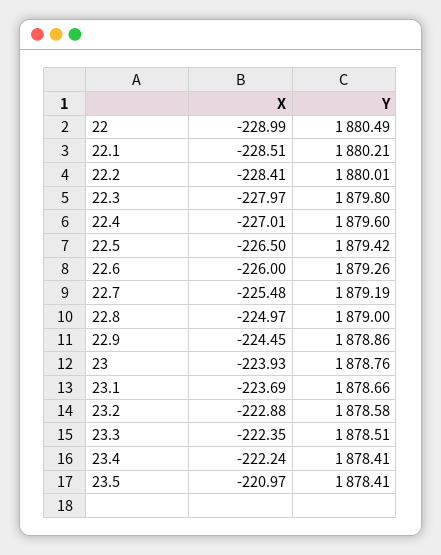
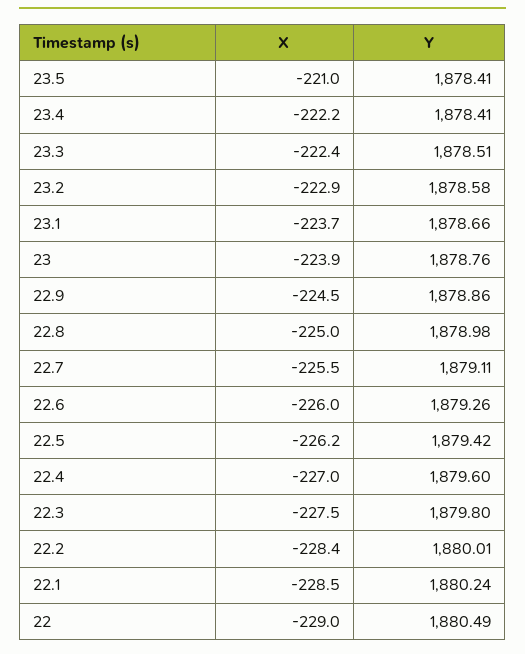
Y, 22.1: 1880.21 -> 1880.24
X, 22.3: -227.97 -> -227.5
X, 22.5: -226.5 -> -226.2
Y, 22.7: 1879.19 -> 1879.11
Y, 22.8: 1879 -> 1878.98

